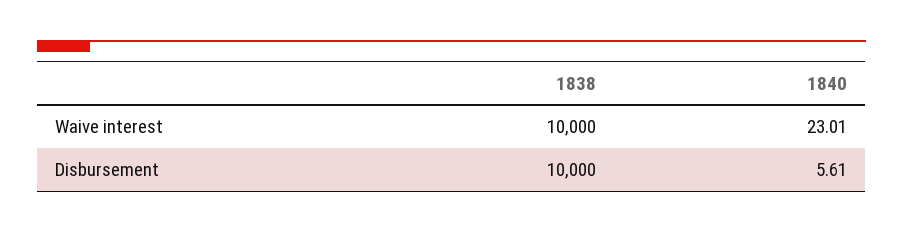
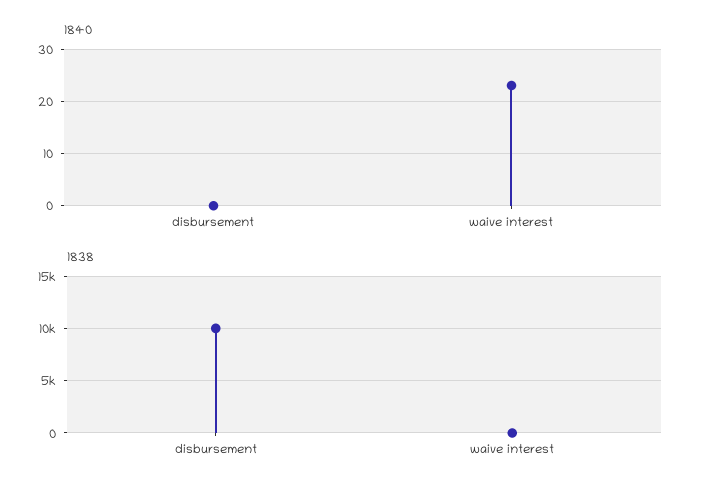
1838, Waive interest: 10000 -> 0
1840, Disbursement: 5.61 -> 0

